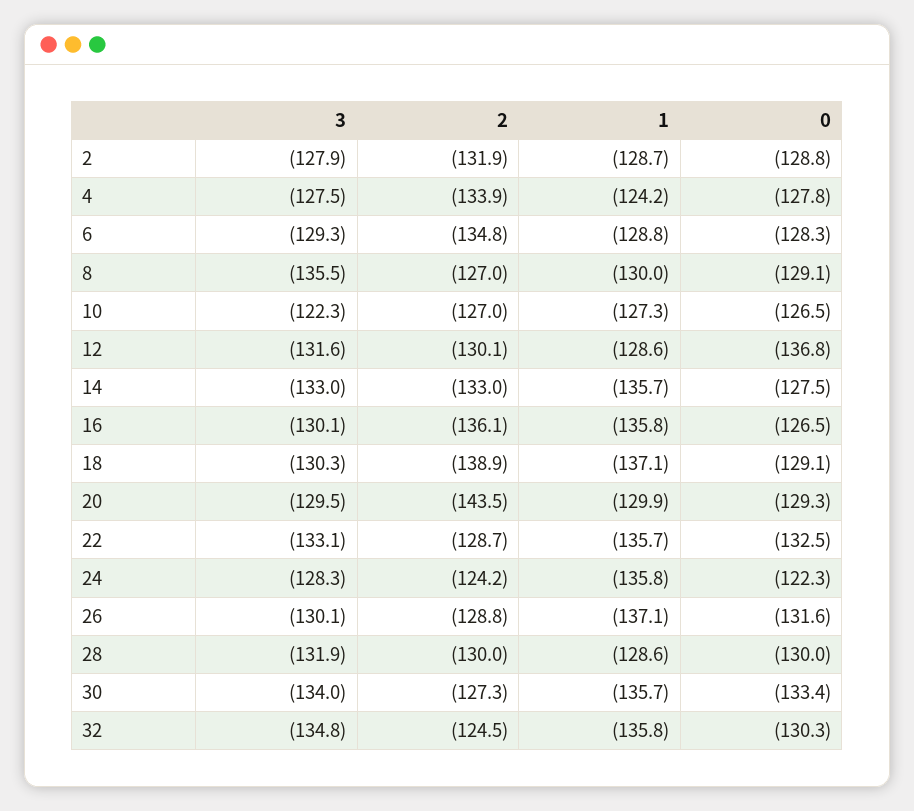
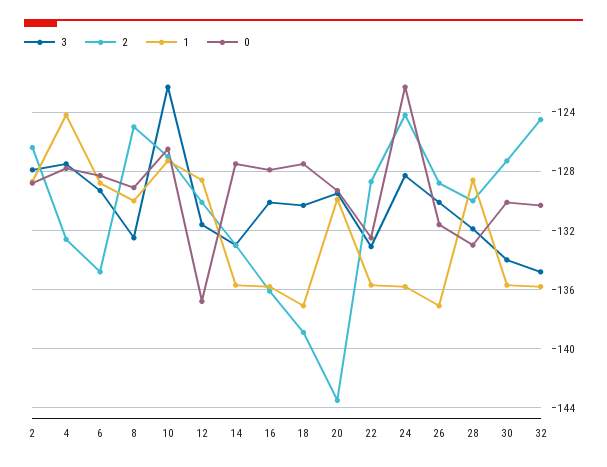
2, 2: -131.9 -> -126.5
2, 4: -133.9 -> -132.5
3, 8: -135.5 -> -132.5
2, 8: -127 -> -125
0, 16: -126.5 -> -128
0, 18: -129.1 -> -127.5
0, 28: -130 -> -133
0, 30: -133.4 -> -130

